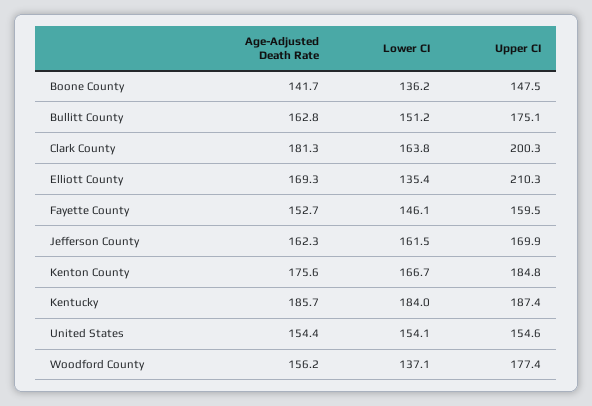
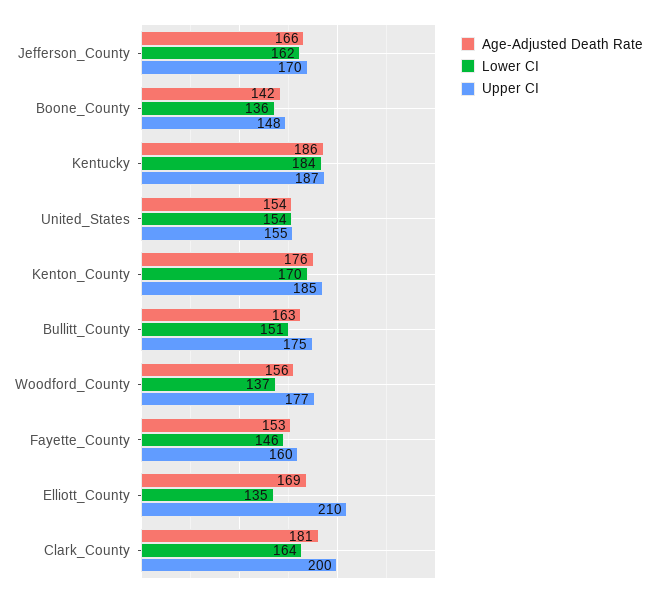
Age-Adjusted Death Rate, Jefferson County: 162.3 -> 166
Lower CI, Kenton County: 166.7 -> 170

